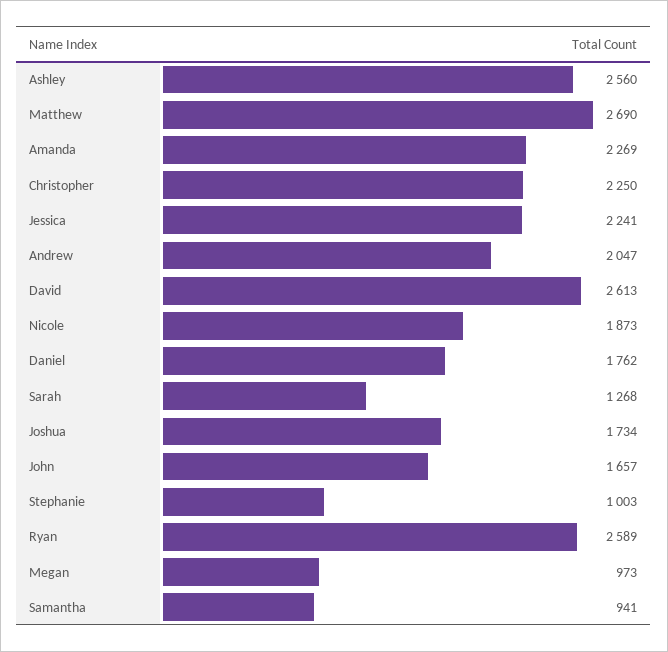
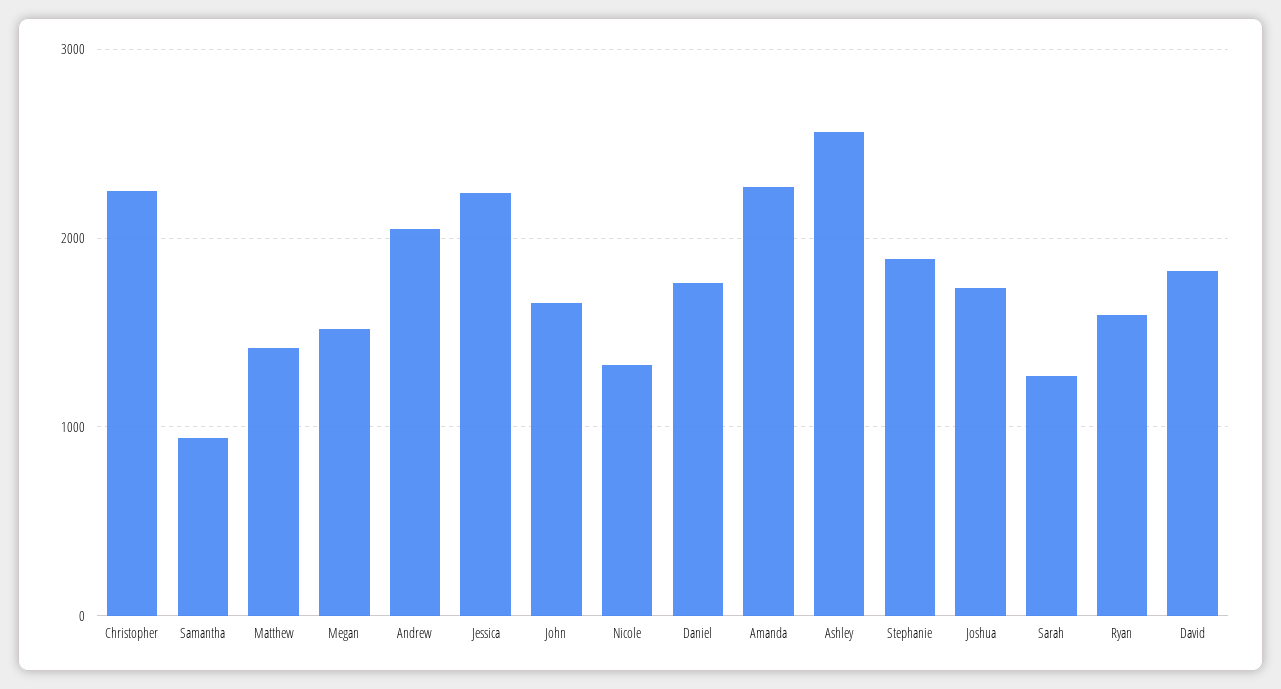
Matthew: 2690 -> 1400
David: 2613 -> 1800
Nicole: 1873 -> 1300
Stephanie: 1003 -> 1900
Ryan: 2589 -> 1600
Megan: 973 -> 1500

